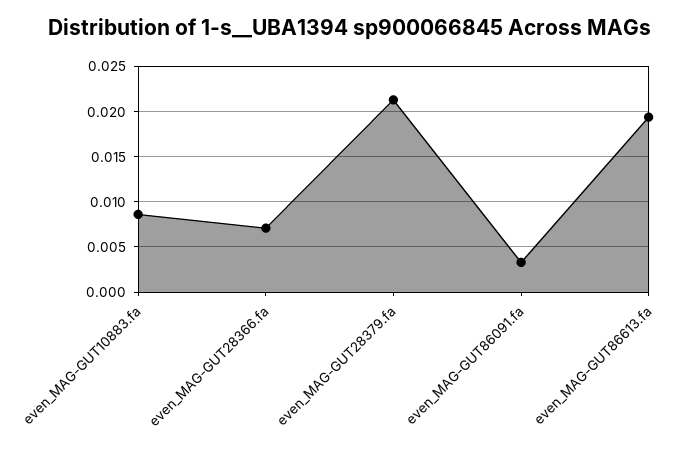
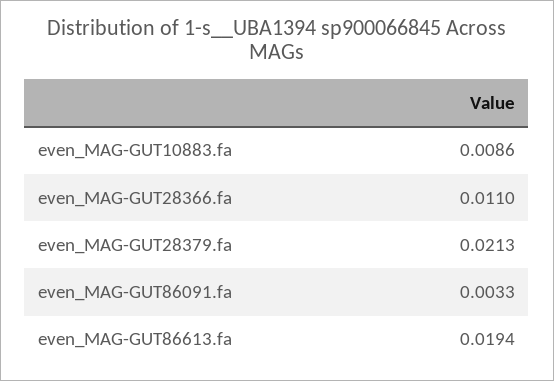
even_MAG-GUT28366.fa: 0.007 -> 0.011

